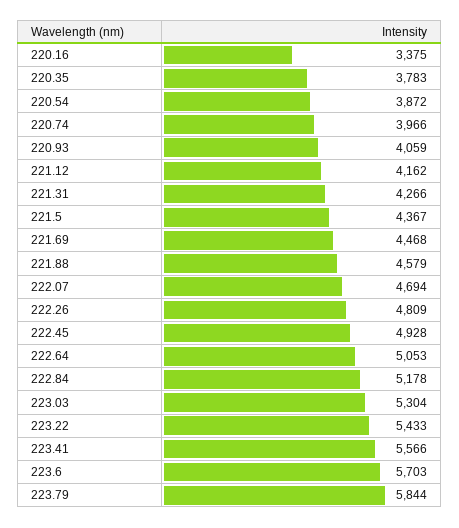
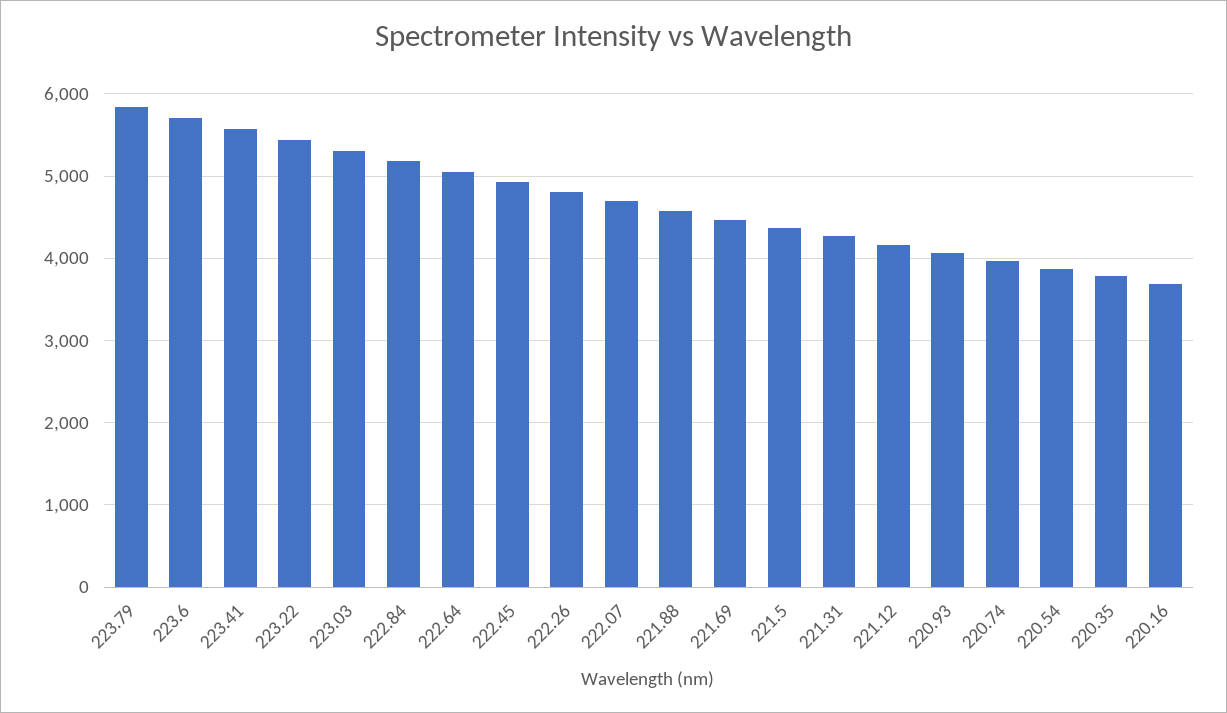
220.16: 3375 -> 3700

